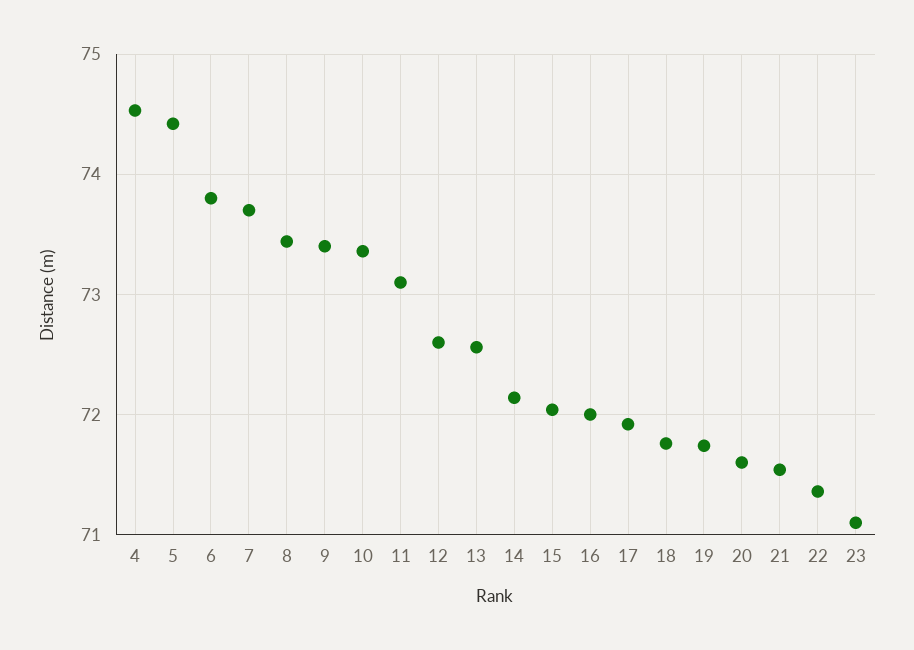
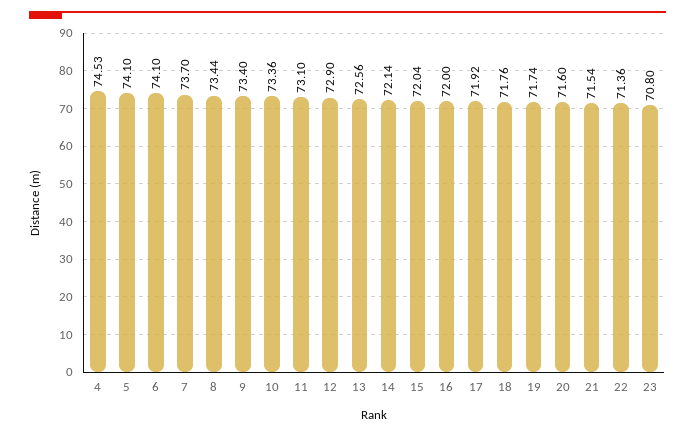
5: 74.4 -> 74.1
6: 73.8 -> 74.1
12: 72.6 -> 72.9
23: 71.1 -> 70.8

